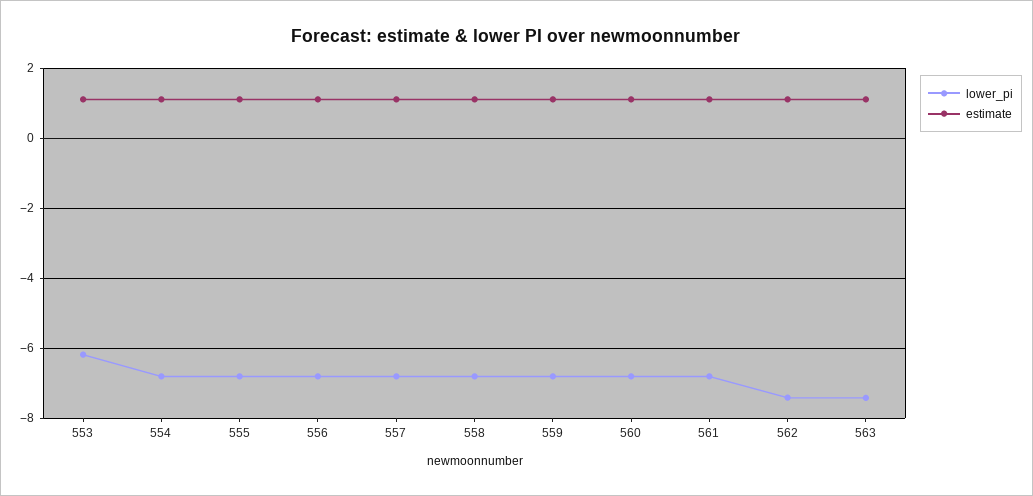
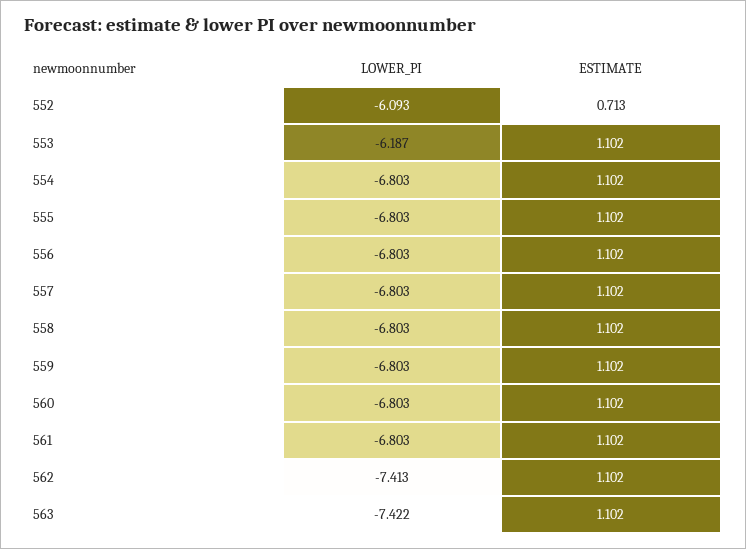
lower_pi, 552: none -> -6.093
estimate, 552: none -> 0.713

